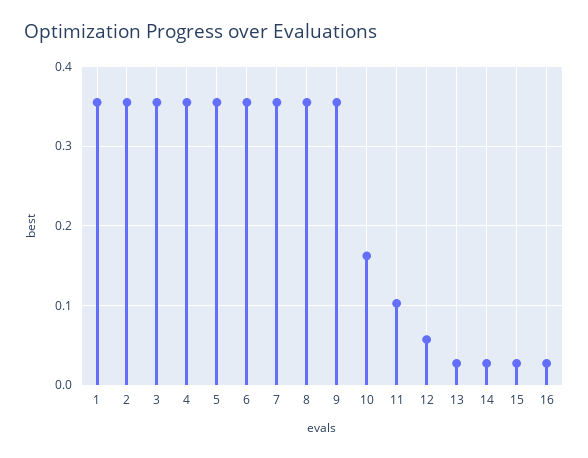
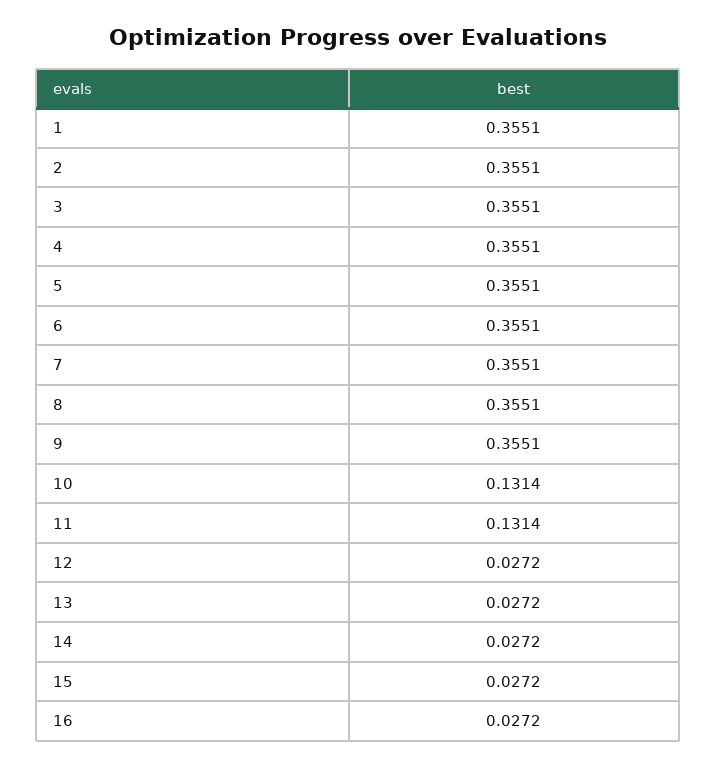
10: 0.16 -> 0.1314
11: 0.1 -> 0.1314
12: 0.06 -> 0.0272

